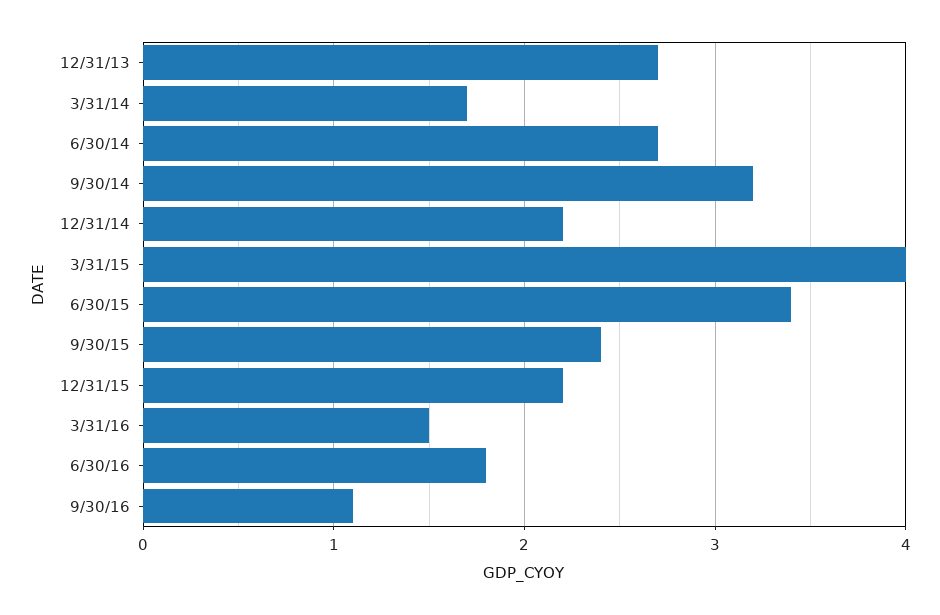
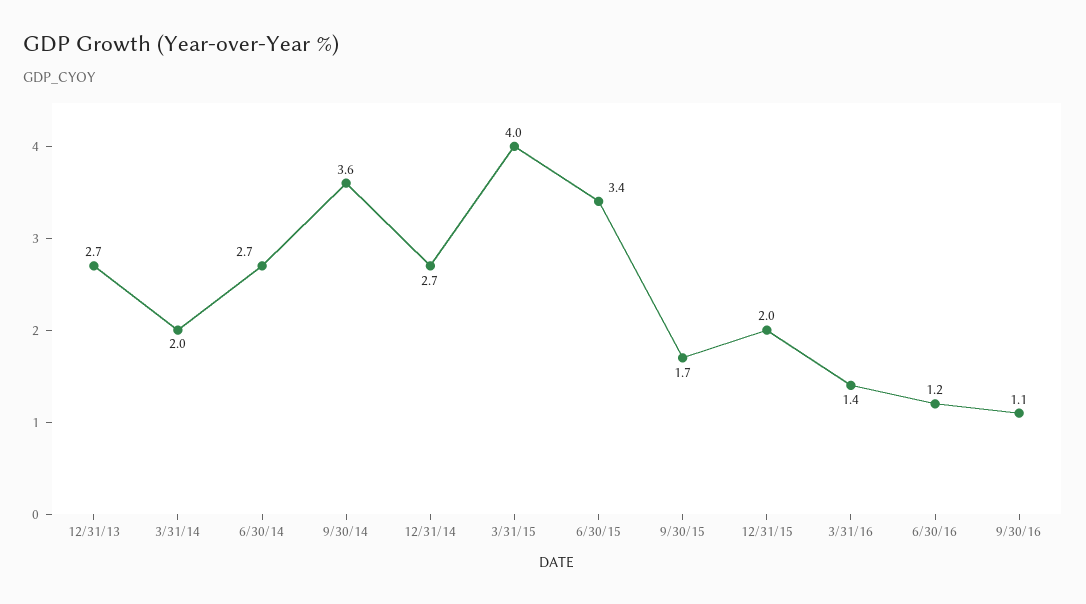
3/31/14: 1.7 -> 2
9/30/14: 3.2 -> 3.6
12/31/14: 2.2 -> 2.7
9/30/15: 2.4 -> 1.7
12/31/15: 2.2 -> 2
3/31/16: 1.5 -> 1.4
6/30/16: 1.8 -> 1.2

